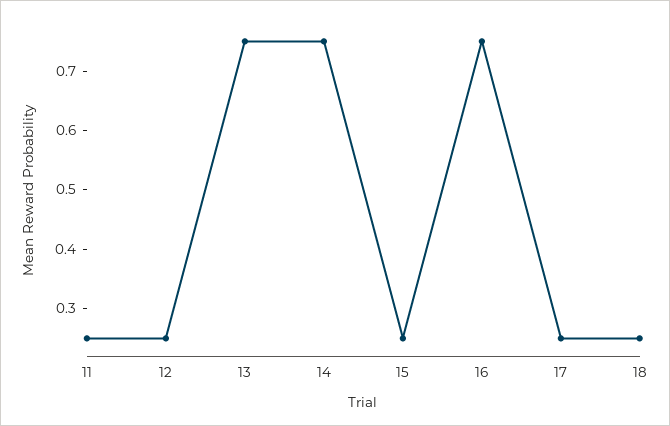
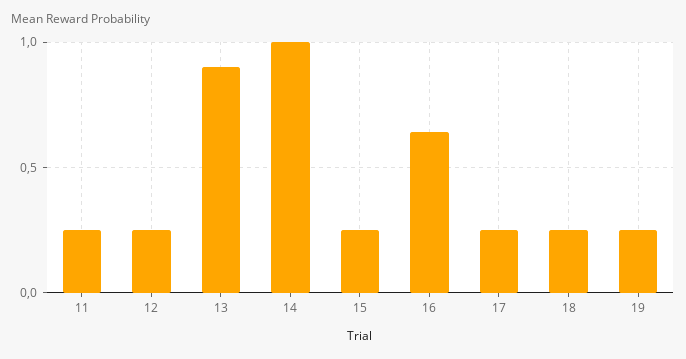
13: 0.75 -> 0.9
14: 0.75 -> 1
16: 0.75 -> 0.65
19: none -> 0.25

